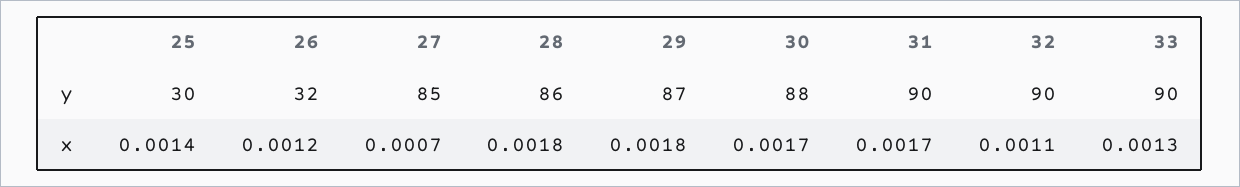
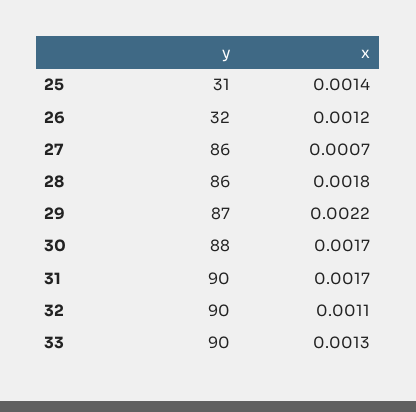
25, y: 30 -> 31
27, y: 85 -> 86
29, x: 0.0018 -> 0.0022

